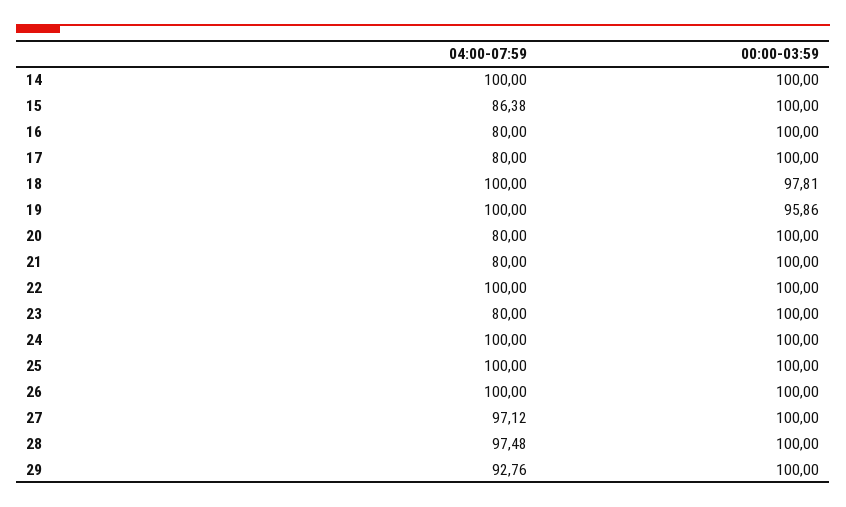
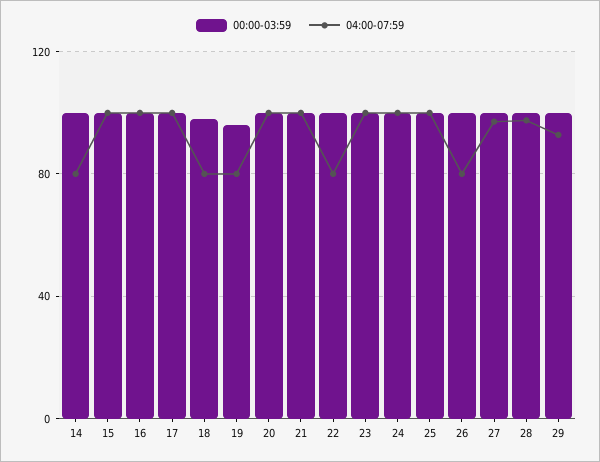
04:00-07:59, 14: 100 -> 80
04:00-07:59, 15: 86.38 -> 100
04:00-07:59, 16: 80 -> 100
04:00-07:59, 17: 80 -> 100
04:00-07:59, 18: 100 -> 80
04:00-07:59, 19: 100 -> 80
04:00-07:59, 20: 80 -> 100
04:00-07:59, 21: 80 -> 100
04:00-07:59, 22: 100 -> 80
04:00-07:59, 23: 80 -> 100
04:00-07:59, 26: 100 -> 80

